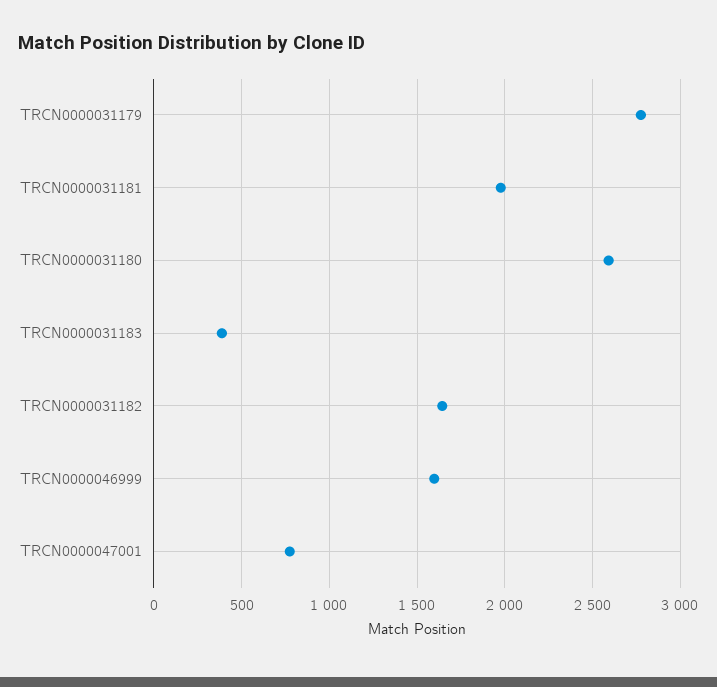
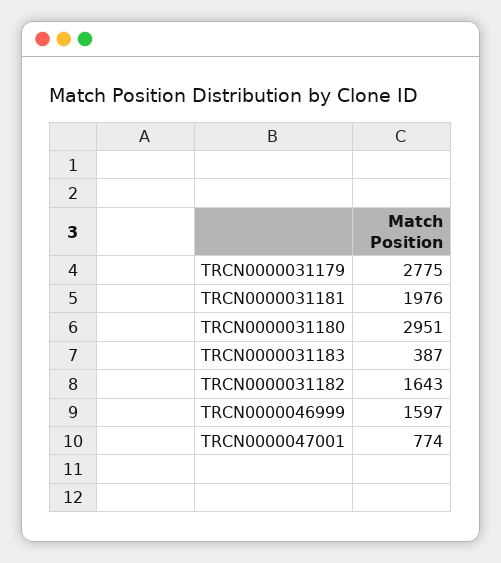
TRCN0000031180: 2600 -> 2951

